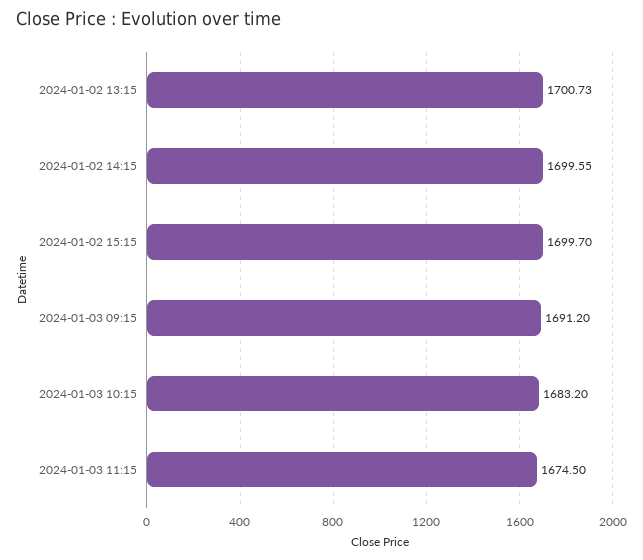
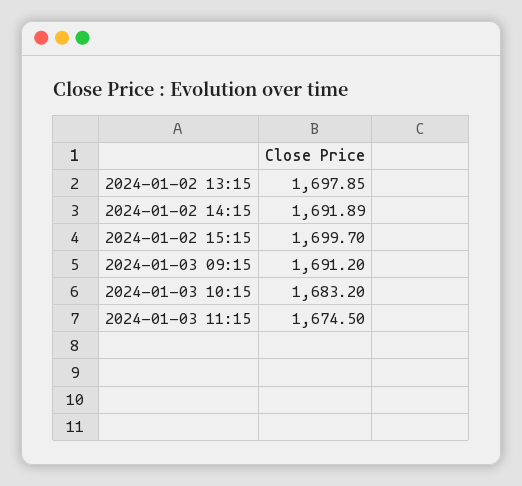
2024-01-02 13:15: 1700.73 -> 1697.85
2024-01-02 14:15: 1699.55 -> 1691.89

